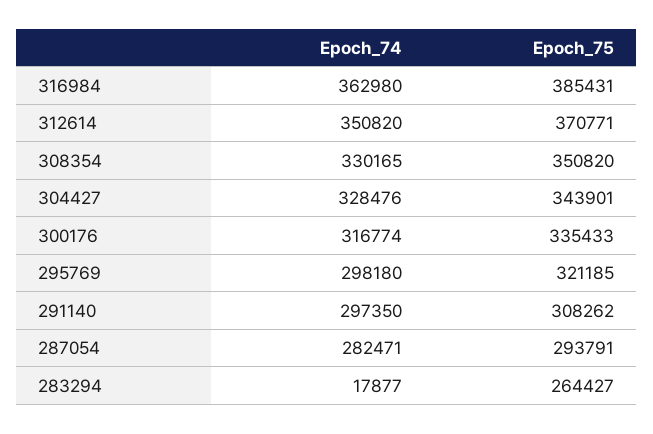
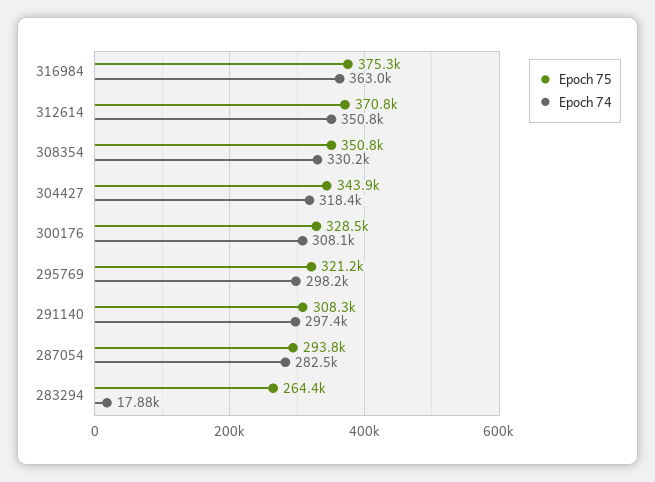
Epoch_75, 316984: 385431 -> 375300
Epoch_74, 304427: 328476 -> 318400
Epoch_74, 300176: 316774 -> 308100
Epoch_75, 300176: 335433 -> 328500

